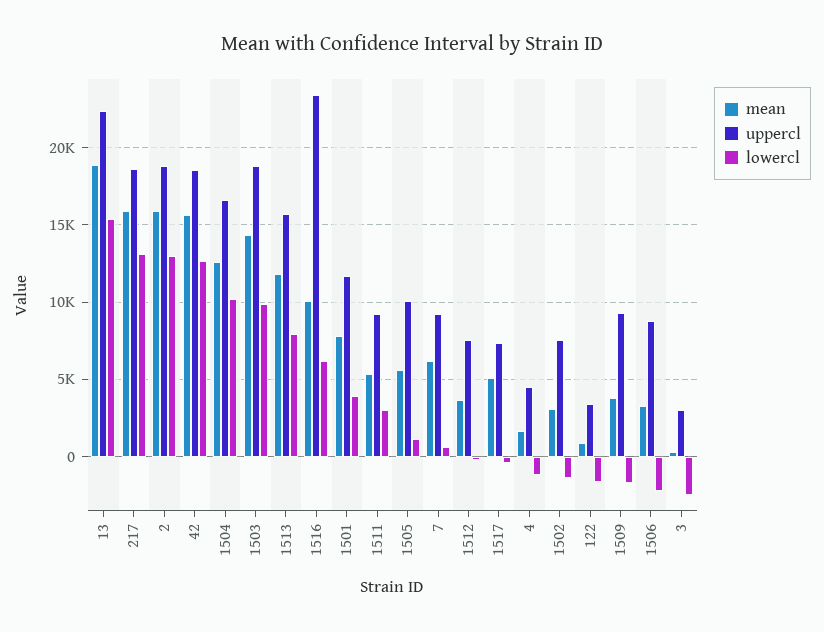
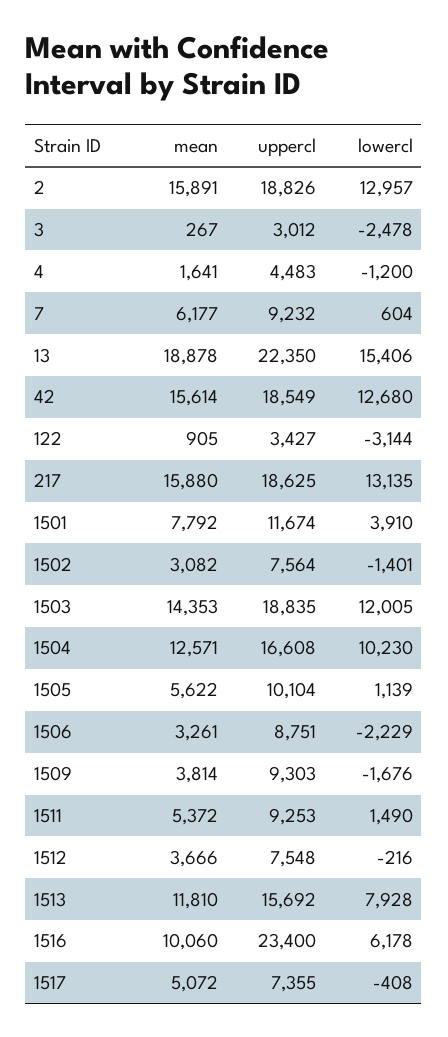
lowercl, 1503: 10000 -> 12005
lowercl, 1511: 3000 -> 1490
lowercl, 122: -1500 -> -3144

